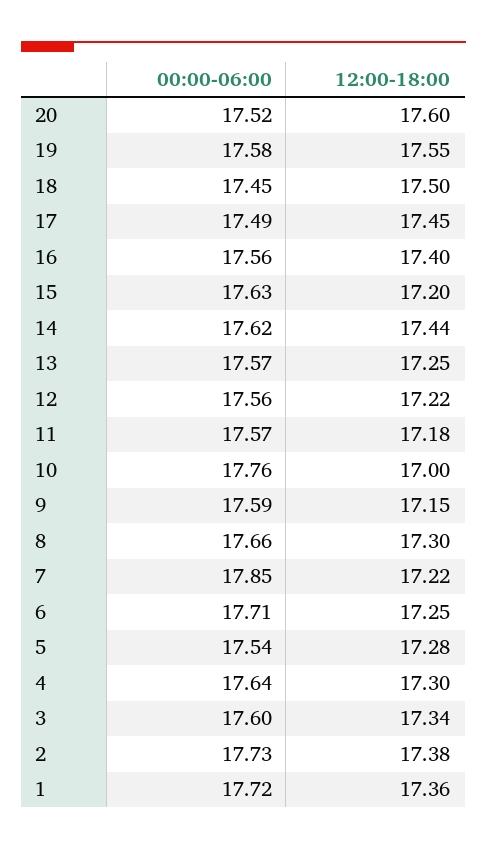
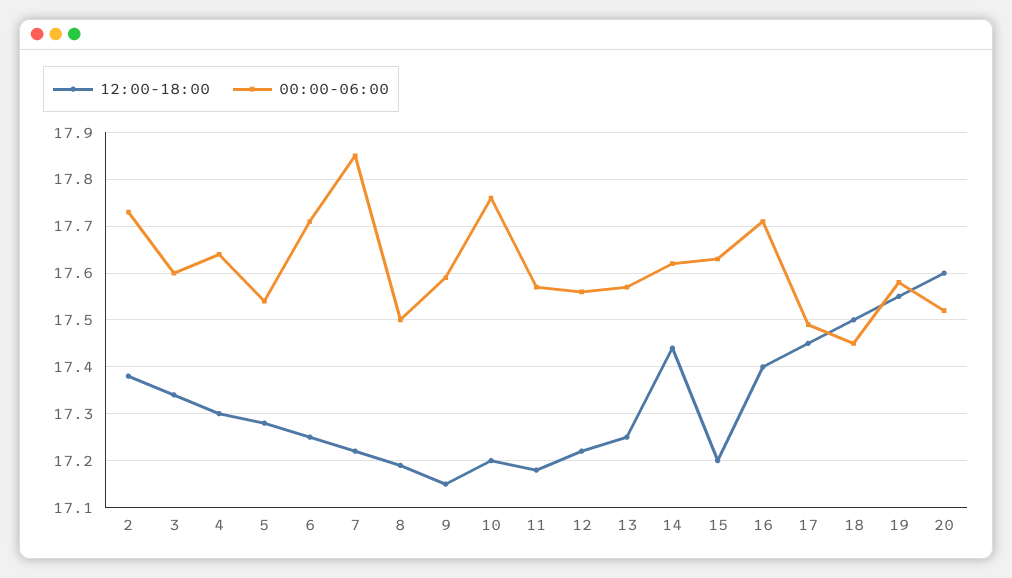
00:00-06:00, 16: 17.56 -> 17.7
12:00-18:00, 10: 17 -> 17.2
00:00-06:00, 8: 17.66 -> 17.5
12:00-18:00, 8: 17.3 -> 17.2
00:00-06:00, 1: 17.72 -> none
12:00-18:00, 1: 17.36 -> none

